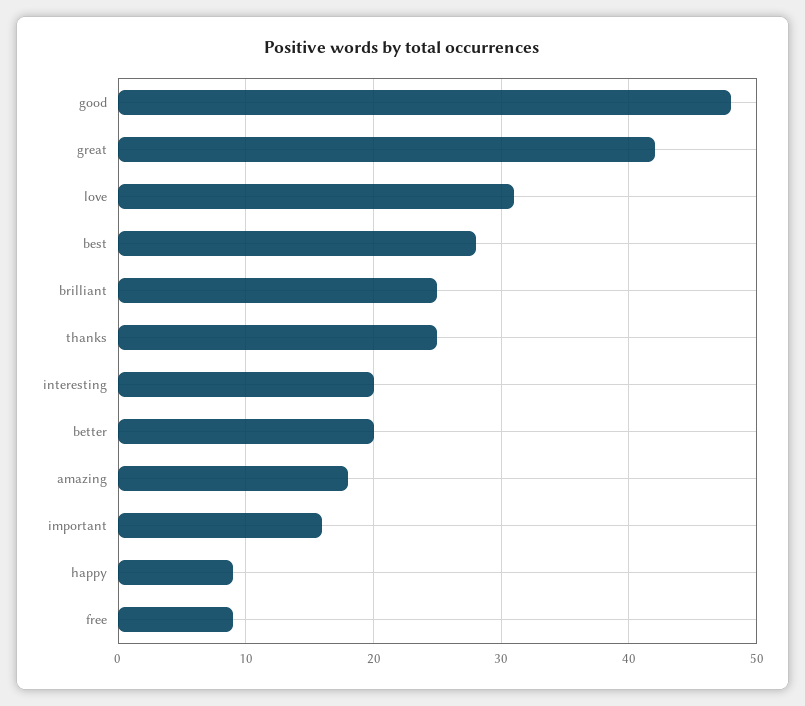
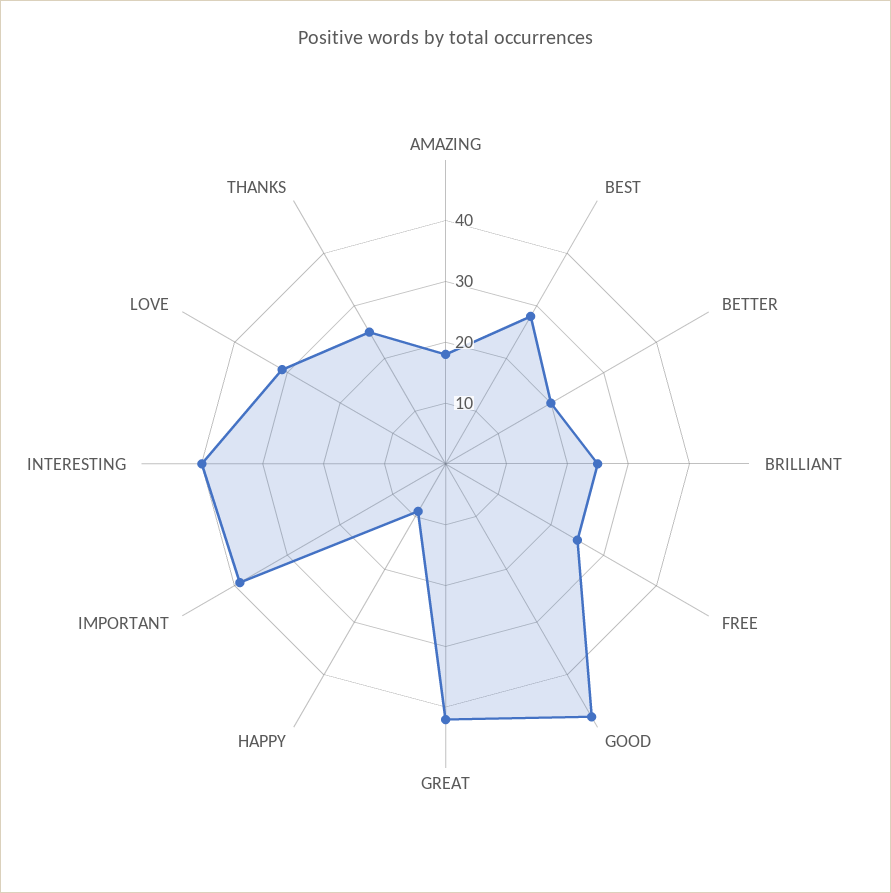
interesting: 20 -> 40
important: 16 -> 40
free: 9 -> 25

